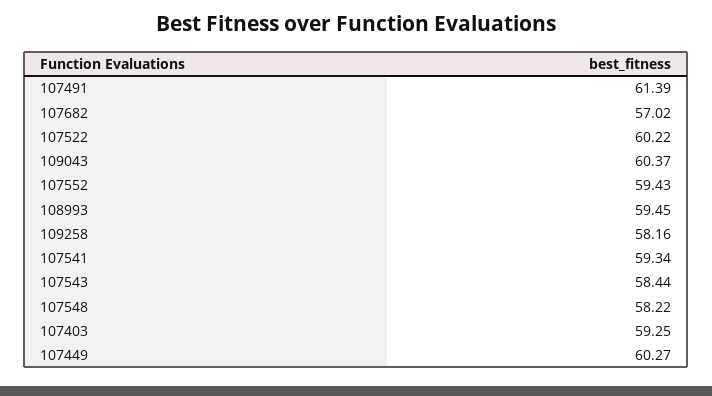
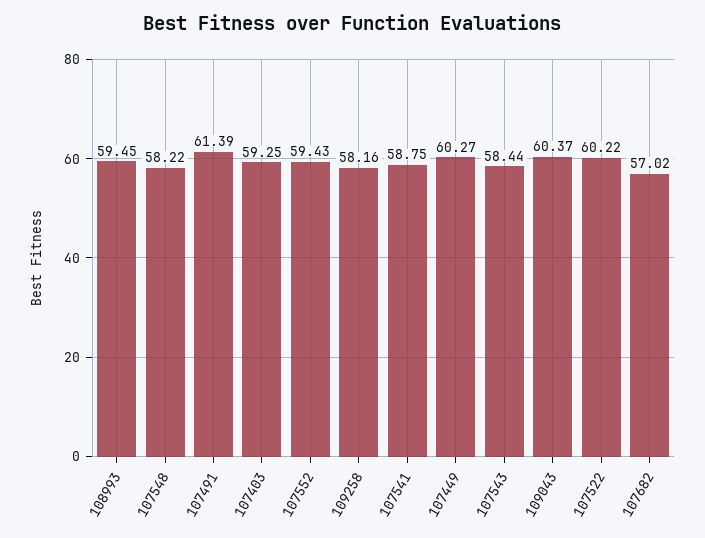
107541: 59.34 -> 58.75

